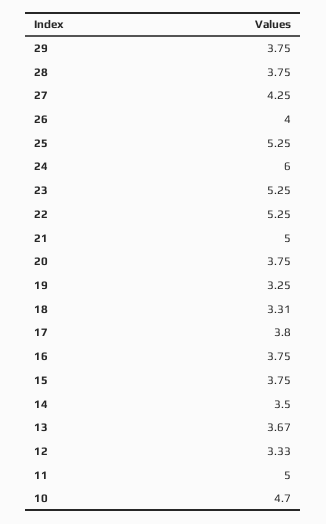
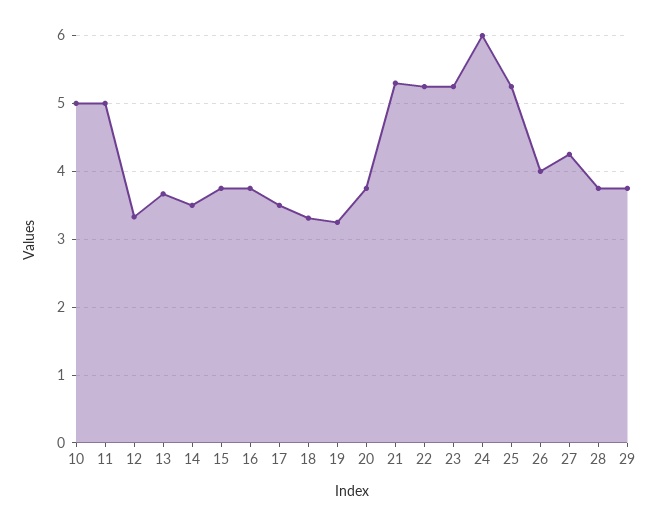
21: 5 -> 5.3
17: 3.8 -> 3.5
10: 4.7 -> 5

